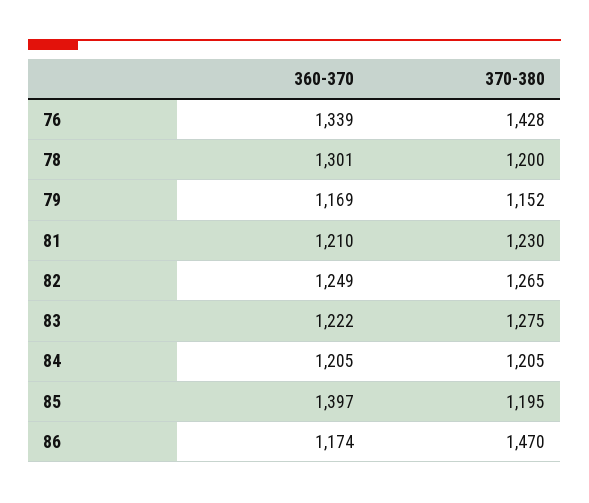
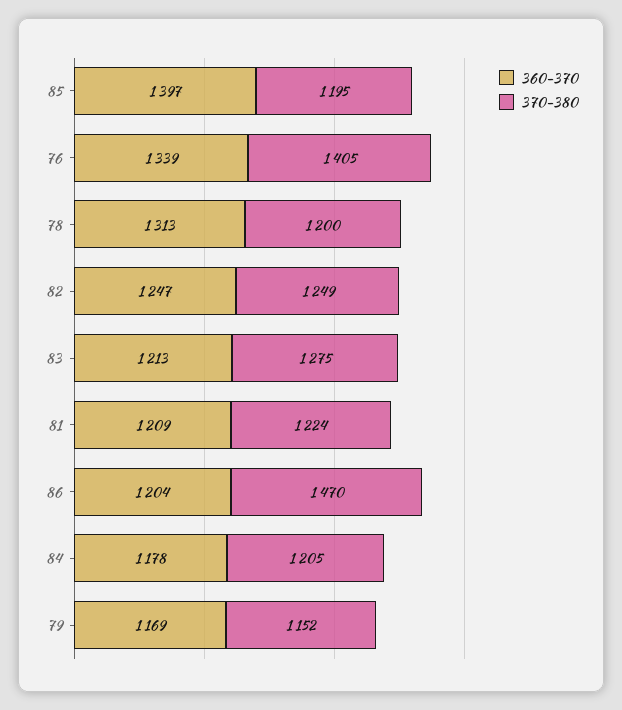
370-380, 76: 1428 -> 1405
360-370, 78: 1301 -> 1313
360-370, 81: 1210 -> 1209
370-380, 81: 1230 -> 1224
360-370, 82: 1249 -> 1247
370-380, 82: 1265 -> 1249
360-370, 83: 1222 -> 1213
360-370, 84: 1205 -> 1178
360-370, 86: 1174 -> 1204

